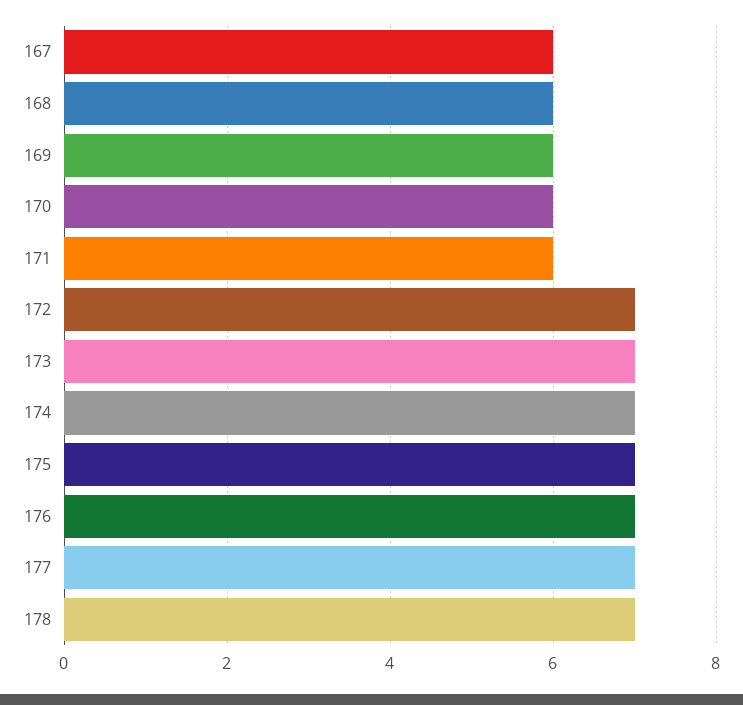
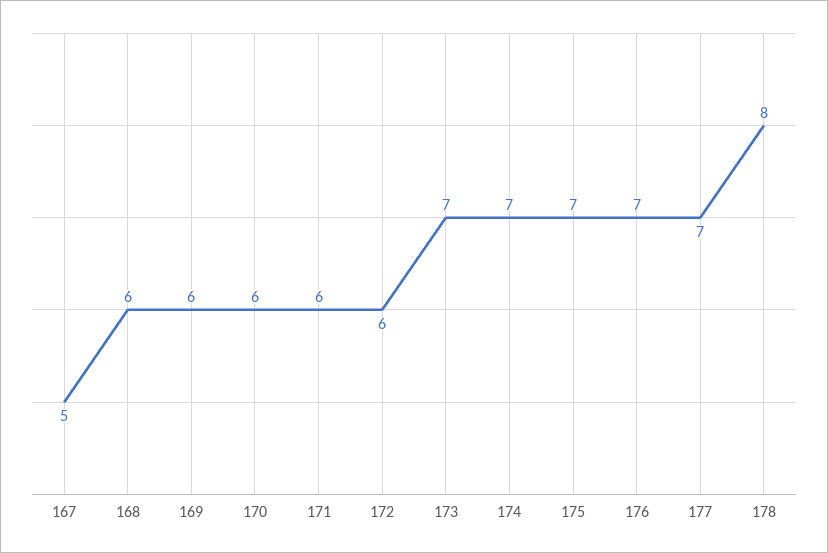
167: 6 -> 5
172: 7 -> 6
178: 7 -> 8

